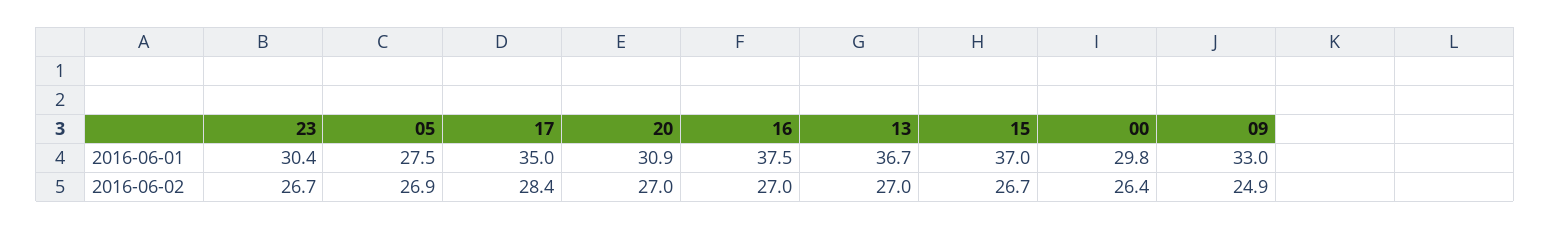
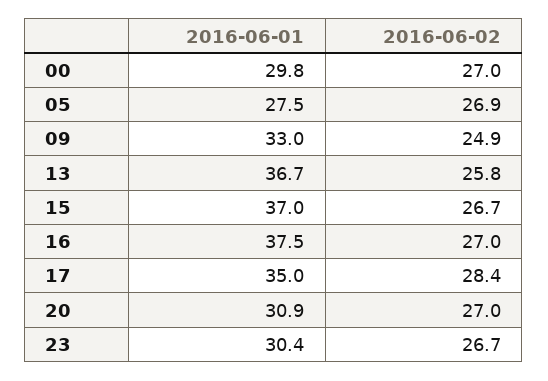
13, 2016-06-02: 27 -> 25.8
00, 2016-06-02: 26.4 -> 27

